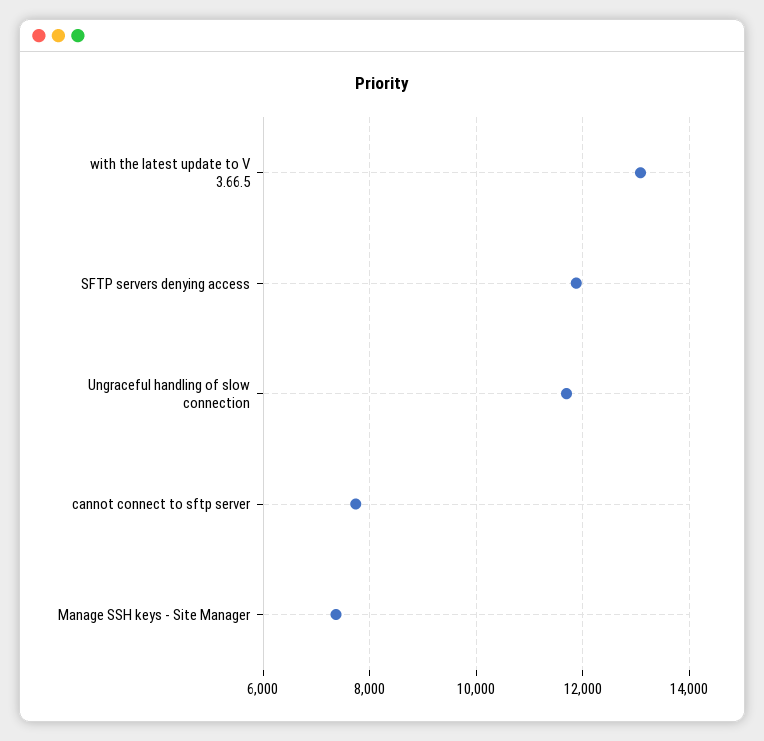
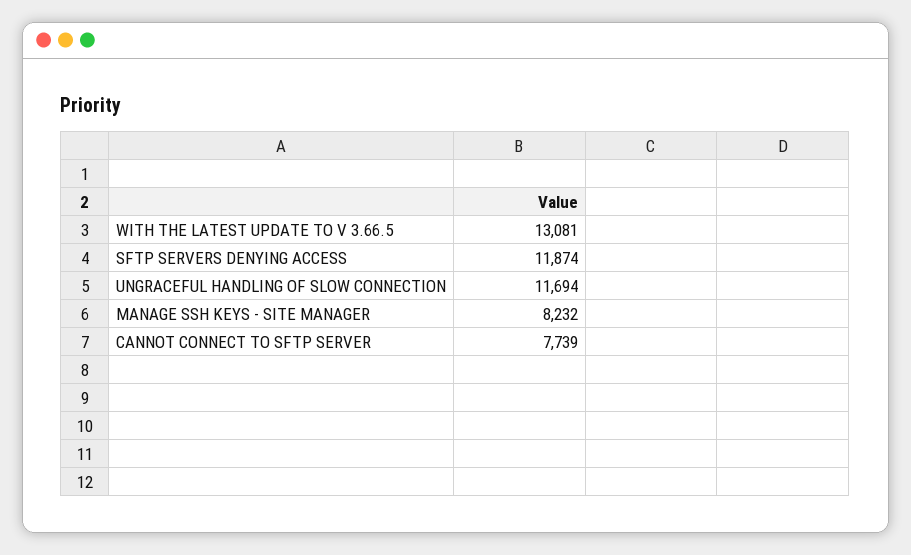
Manage SSH keys - Site Manager: 7400 -> 8232

